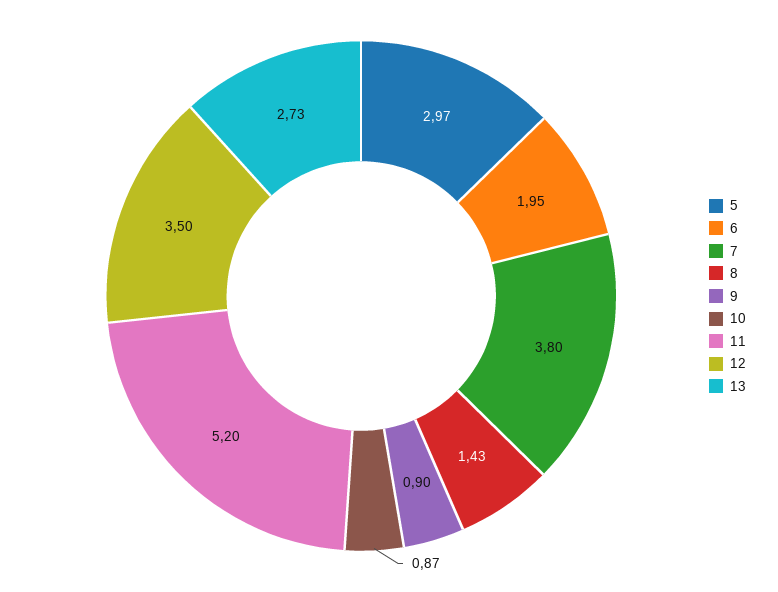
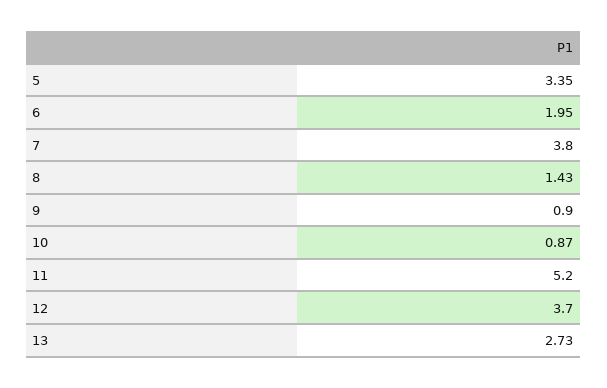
5: 2.97 -> 3.35
12: 3.5 -> 3.7

